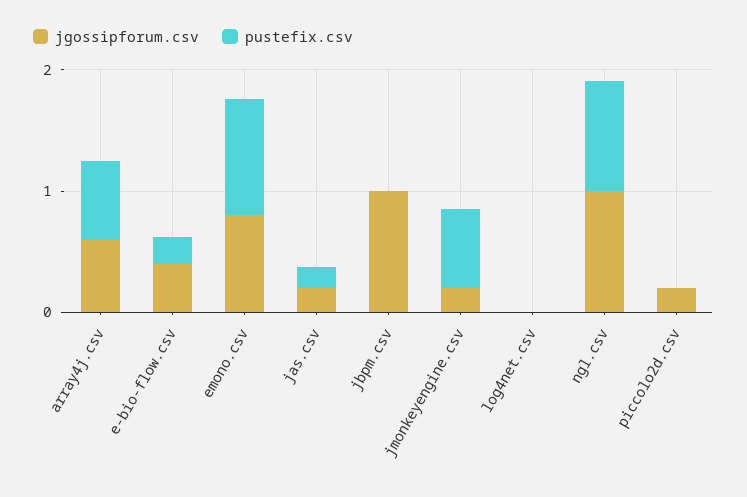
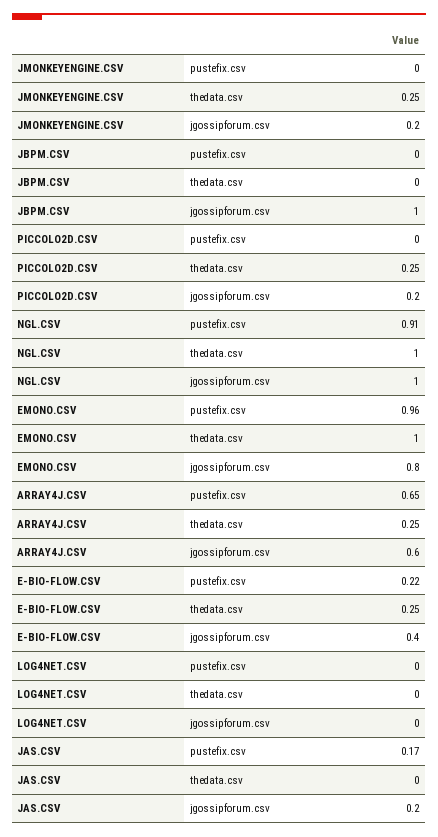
pustefix.csv, jmonkeyengine.csv: 0.6 -> 0
thedata.csv, jmonkeyengine.csv: none -> 0.25
thedata.csv, jbpm.csv: none -> 0
thedata.csv, piccolo2d.csv: none -> 0.25
thedata.csv, ngl.csv: none -> 1
thedata.csv, emono.csv: none -> 1
thedata.csv, array4j.csv: none -> 0.25
thedata.csv, e-bio-flow.csv: none -> 0.25
thedata.csv, log4net.csv: none -> 0
thedata.csv, jas.csv: none -> 0

